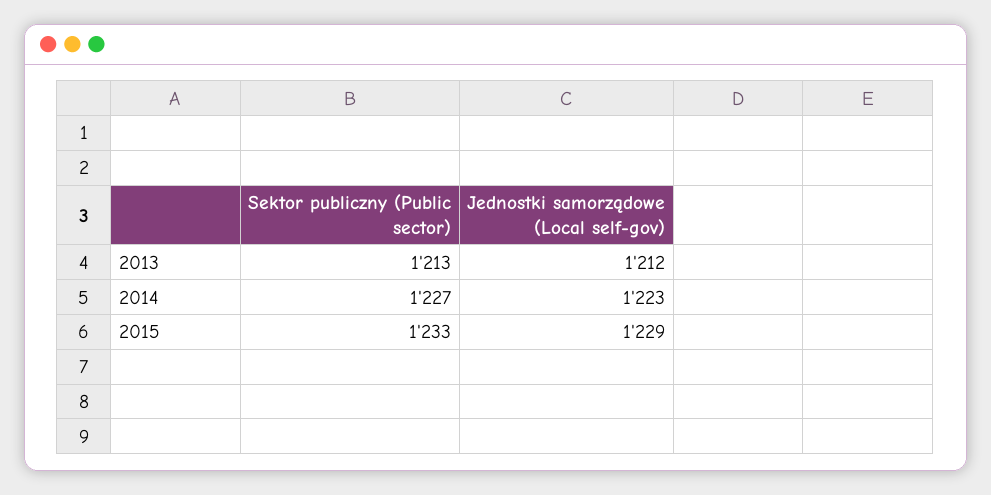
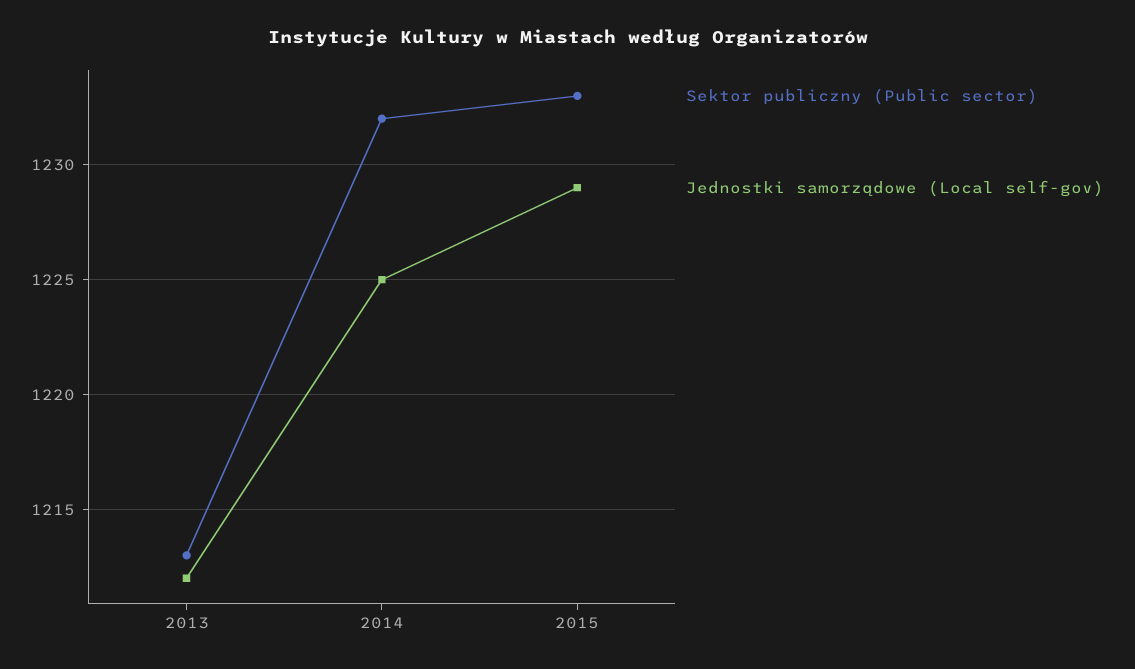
Sektor publiczny (Public sector), 2014: 1227 -> 1232
Jednostki samorządowe (Local self-gov), 2014: 1223 -> 1225

